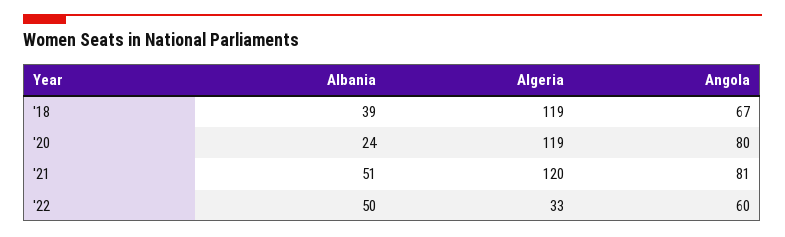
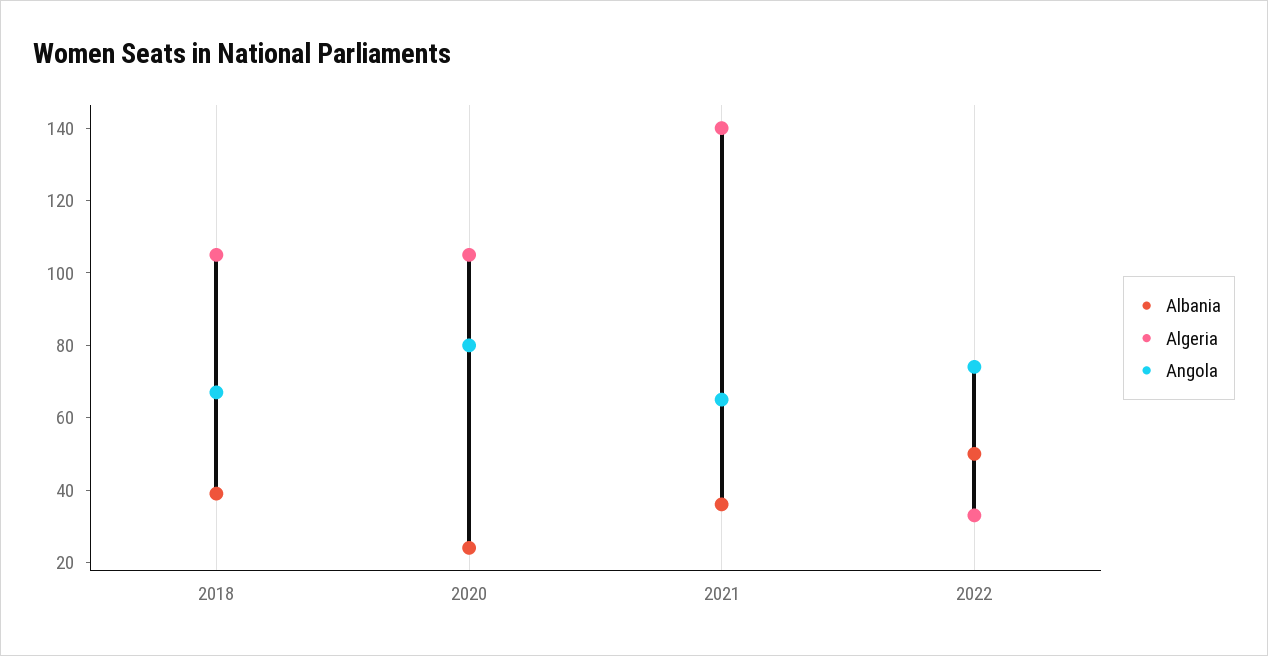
Algeria, '18: 119 -> 105
Algeria, '20: 119 -> 105
Albania, '21: 51 -> 35
Algeria, '21: 120 -> 140
Angola, '21: 81 -> 65
Angola, '22: 60 -> 75

